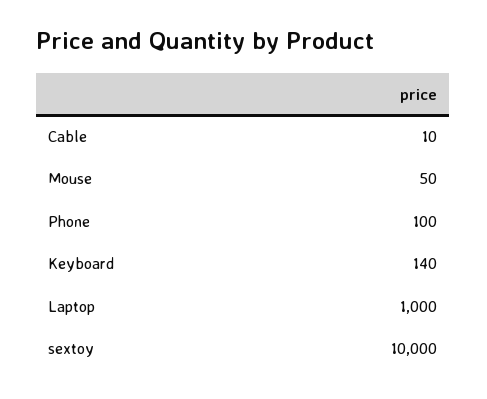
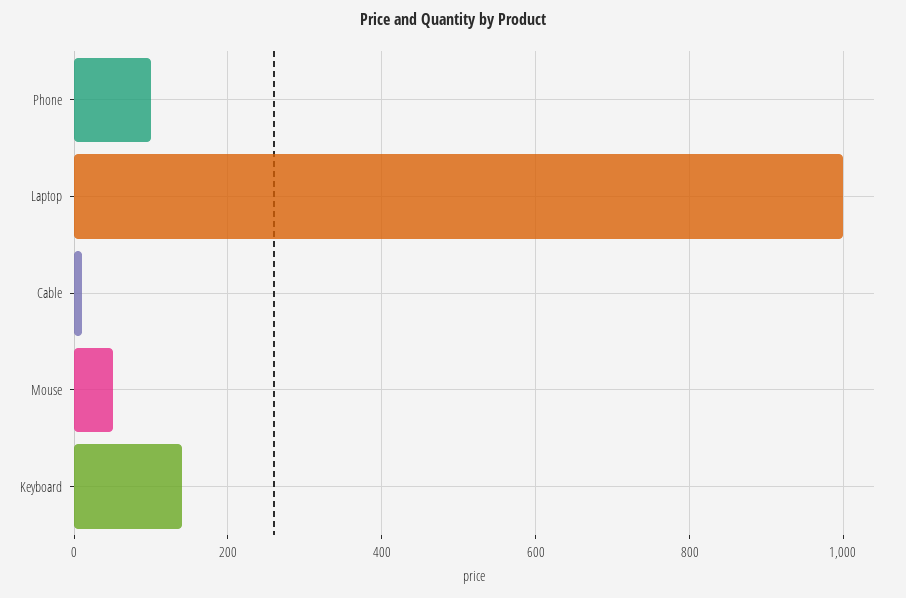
sextoy: 10000 -> none

